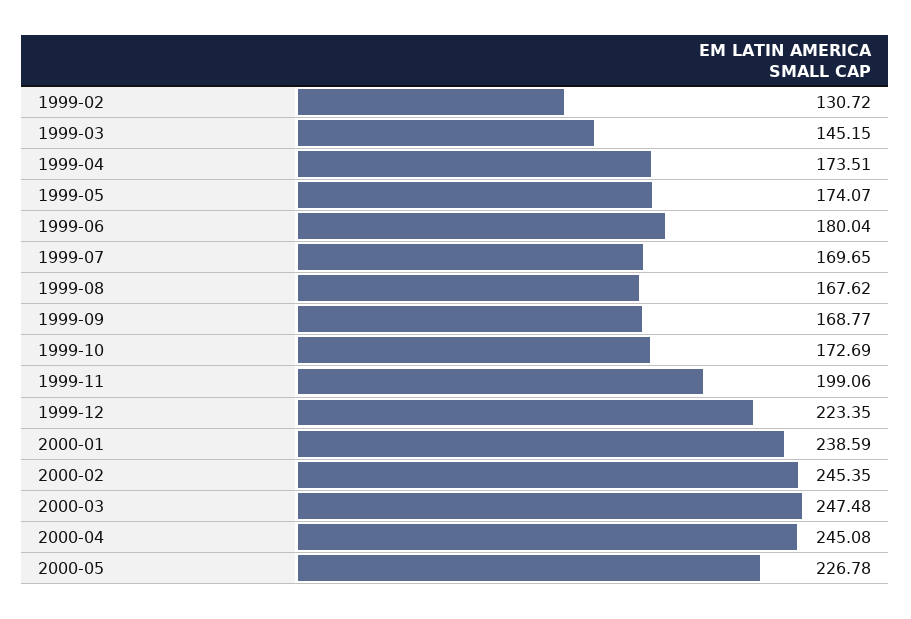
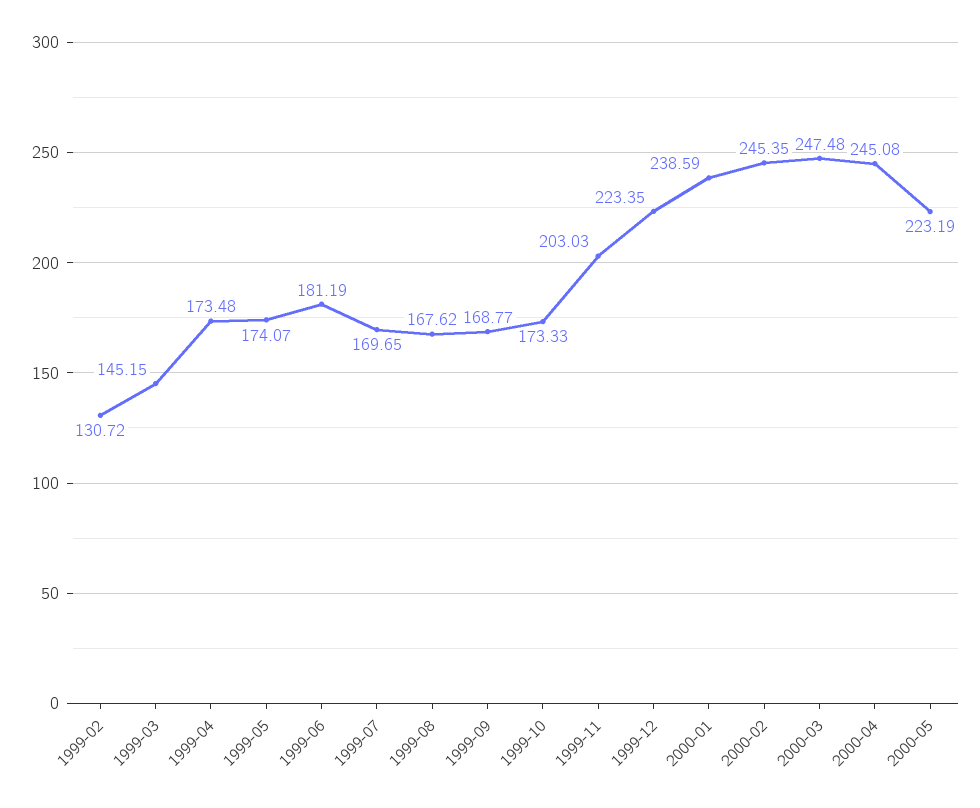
1999-04: 173.51 -> 173.48
1999-06: 180.04 -> 181.19
1999-10: 172.69 -> 173.33
1999-11: 199.06 -> 203.03
2000-05: 226.78 -> 223.19

